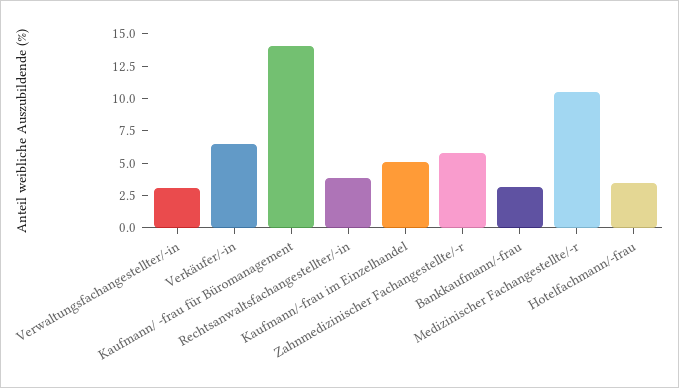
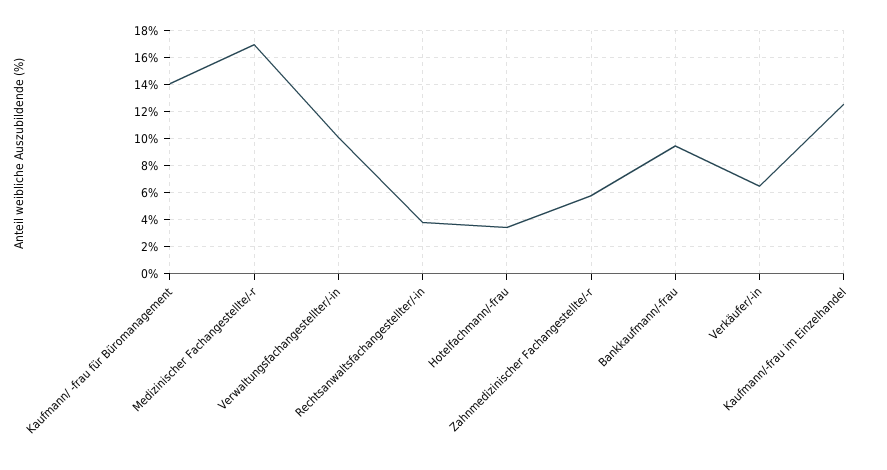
Verwaltungsfachangestellter/-in: 2.5 -> 10
Kaufmann/-frau im Einzelhandel: 5 -> 12.5
Bankkaufmann/-frau: 2.5 -> 9.5
Medizinischer Fachangestellte/-r: 10 -> 17

